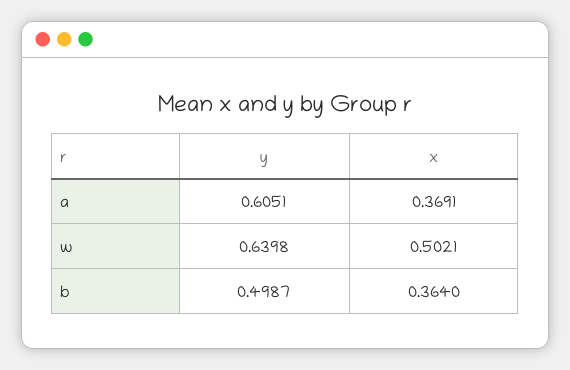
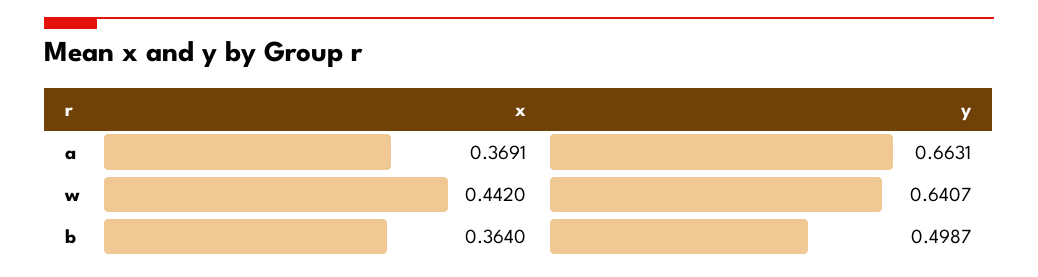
y, a: 0.6051 -> 0.6631
y, w: 0.6398 -> 0.6407
x, w: 0.5021 -> 0.442

